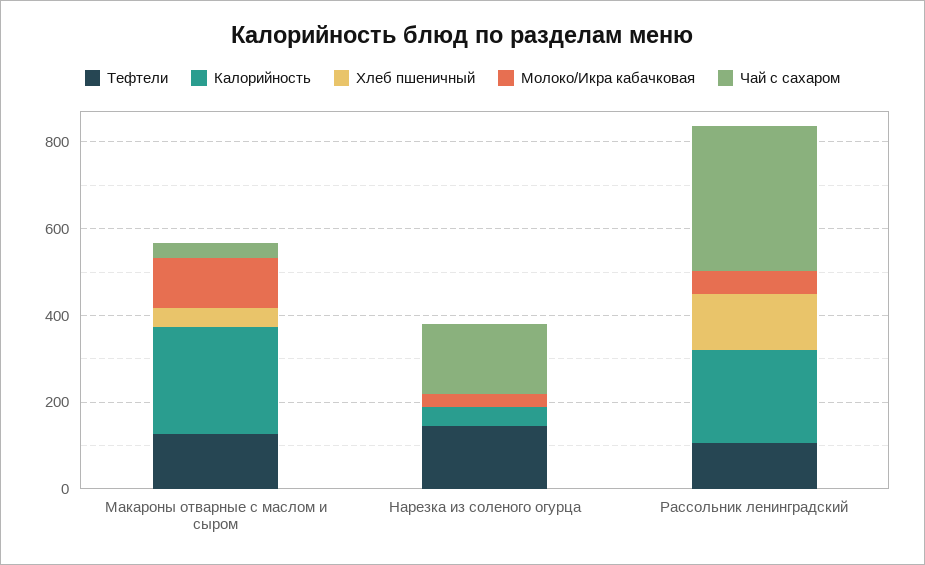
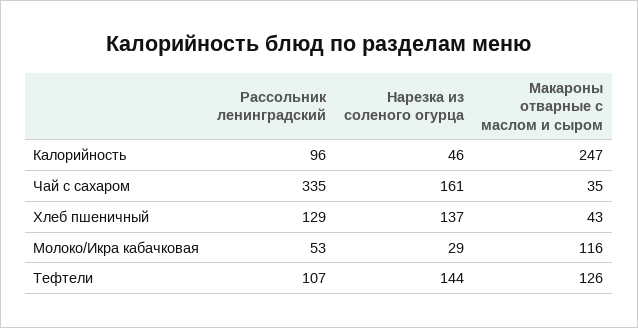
Хлеб пшеничный, Нарезка из соленого огурца: 0 -> 137
Калорийность, Рассольник ленинградский: 200 -> 96

